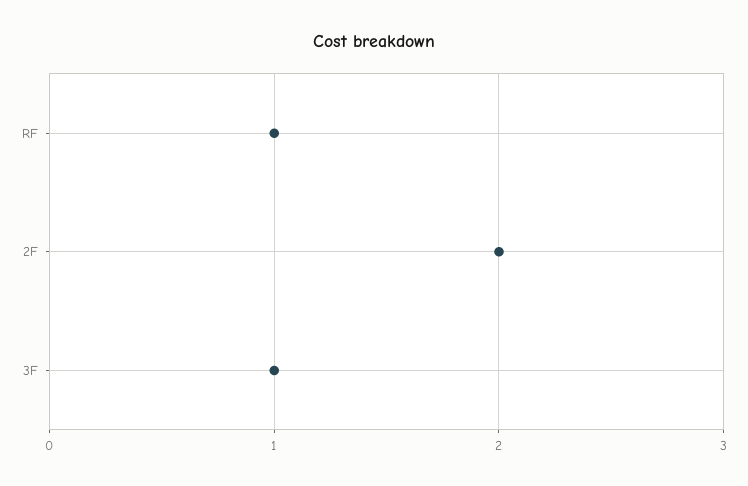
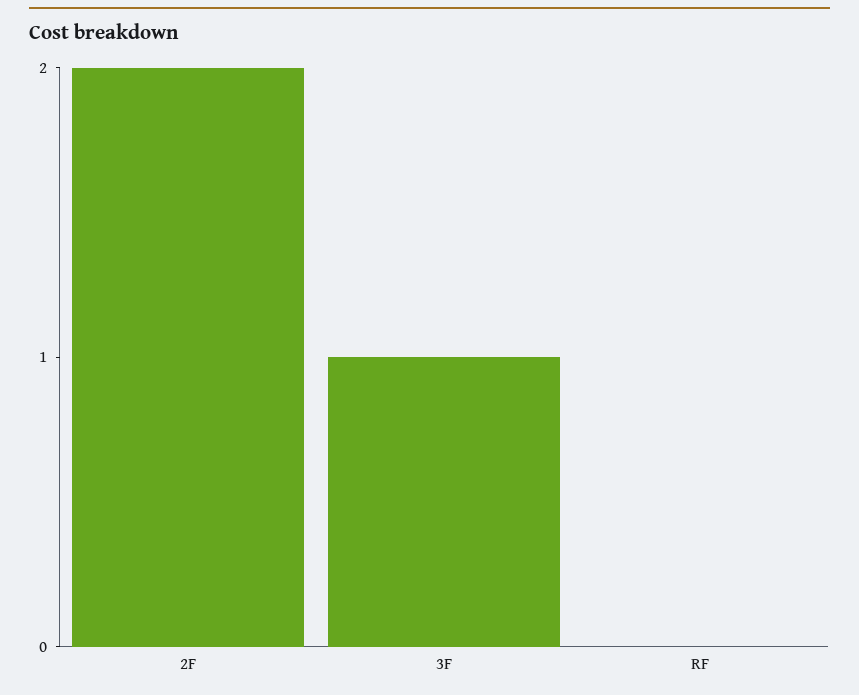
RF: 1 -> 0

